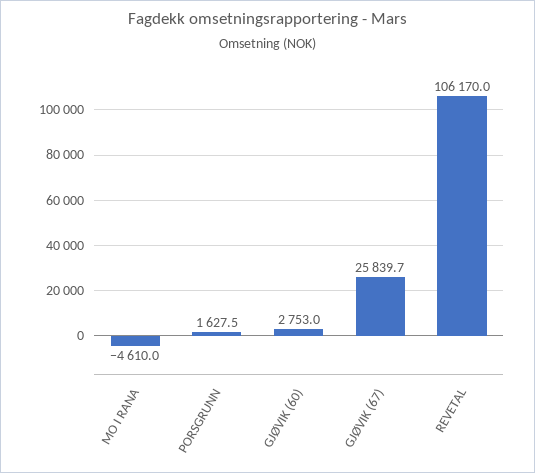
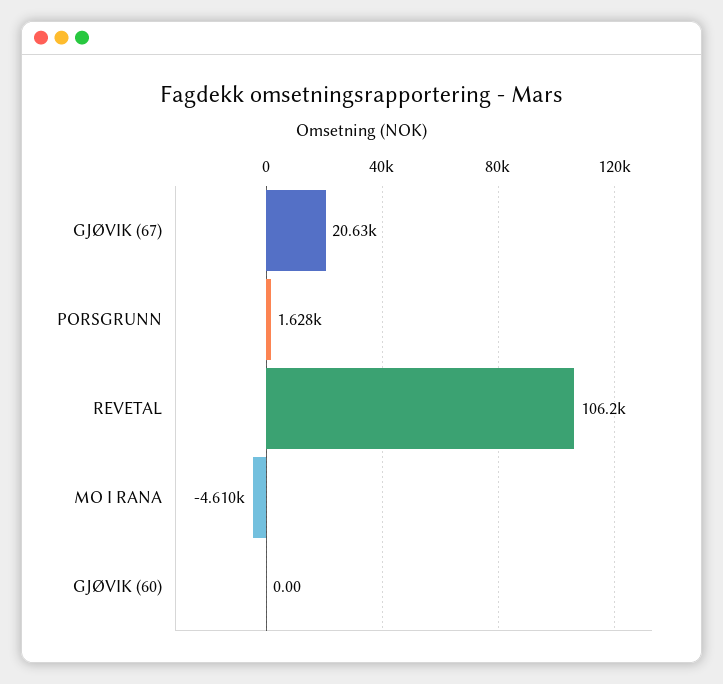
GJØVIK (60): 2753 -> 0
GJØVIK (67): 25839.7 -> 20630

